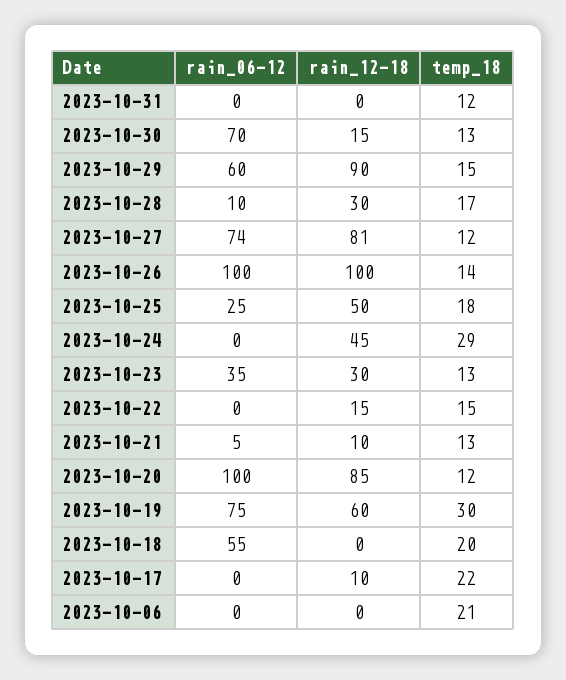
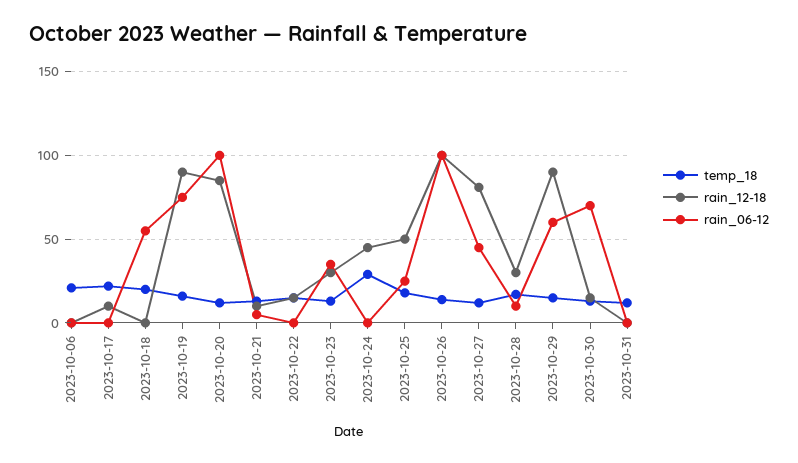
rain_06-12, 2023-10-27: 74 -> 45
rain_12-18, 2023-10-19: 60 -> 90
temp_18, 2023-10-19: 30 -> 15

